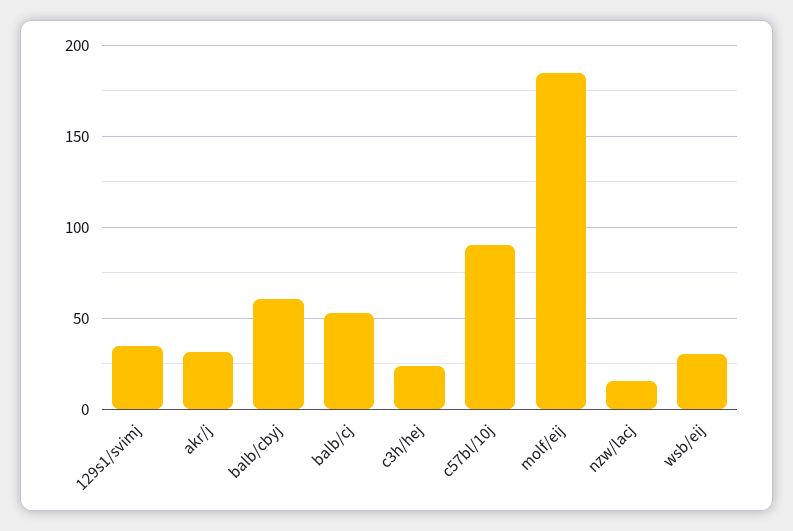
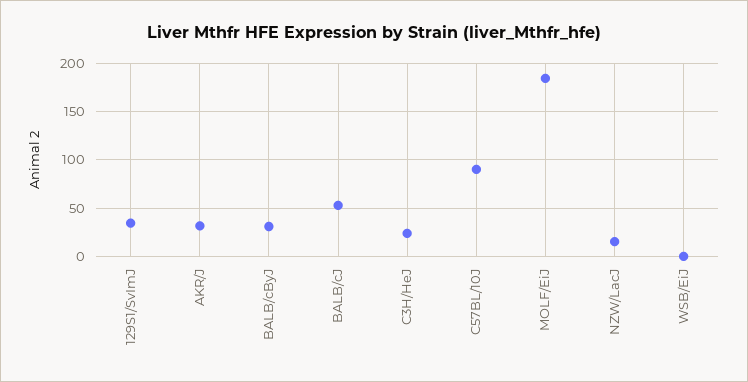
balb/cbyj: 60 -> 30
wsb/eij: 30 -> 0

